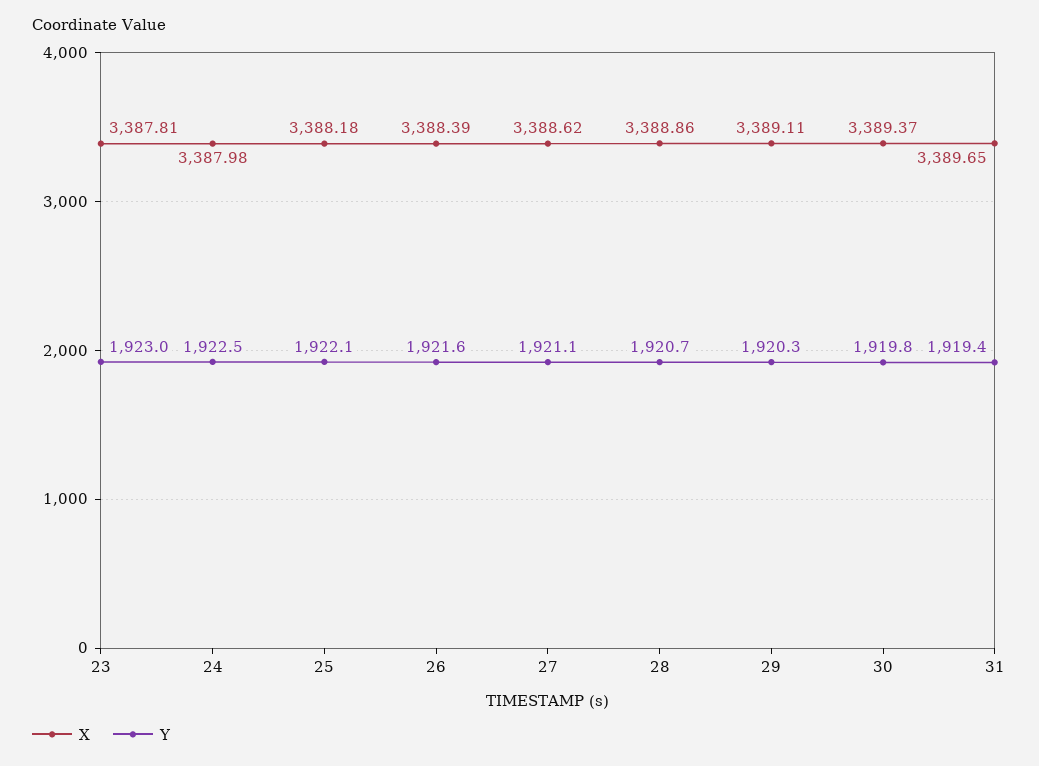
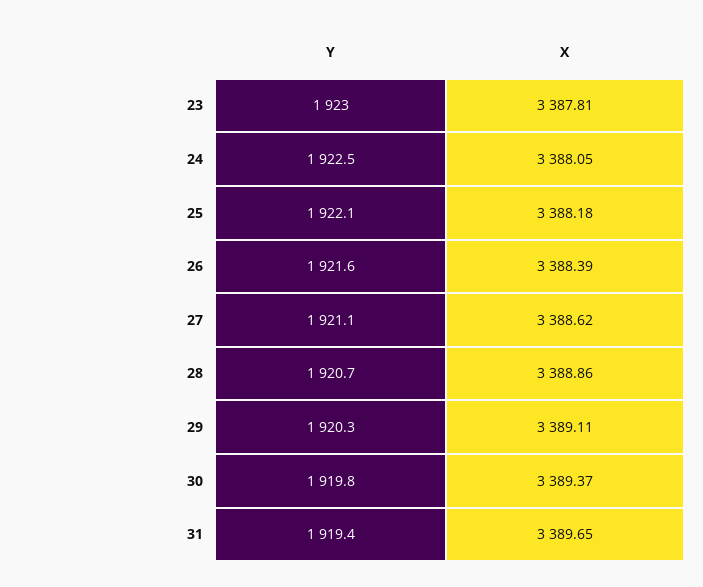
X, 24: 3387.98 -> 3388.05

